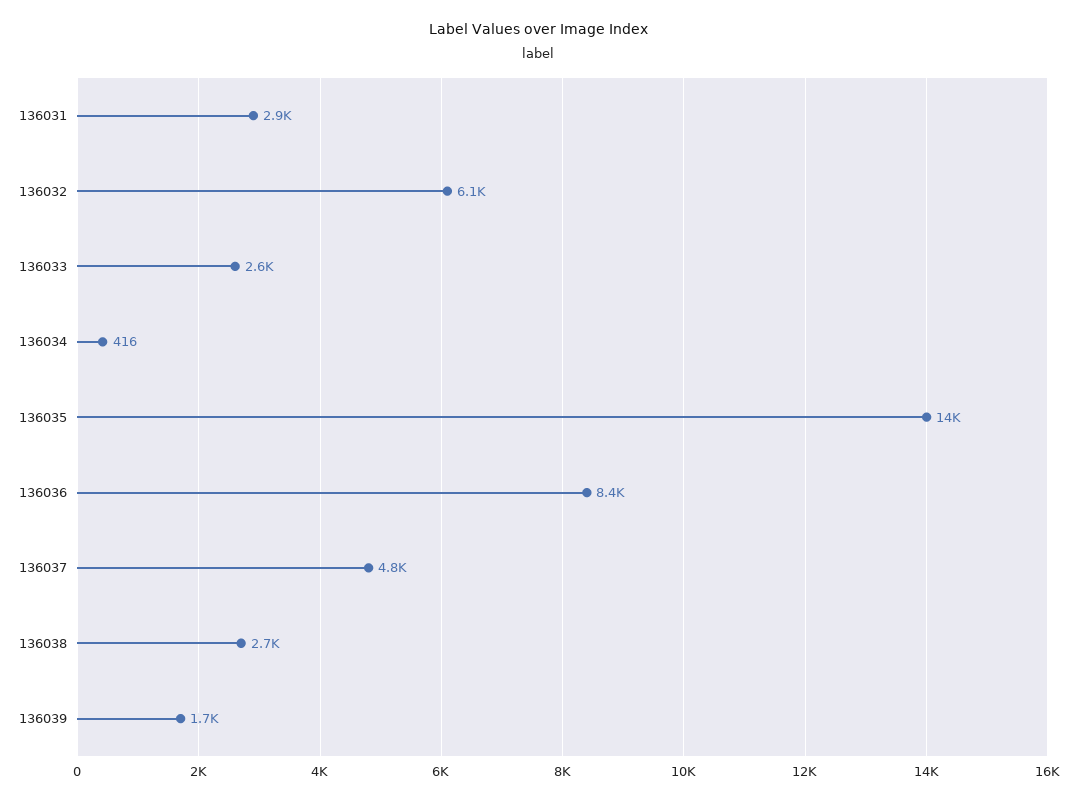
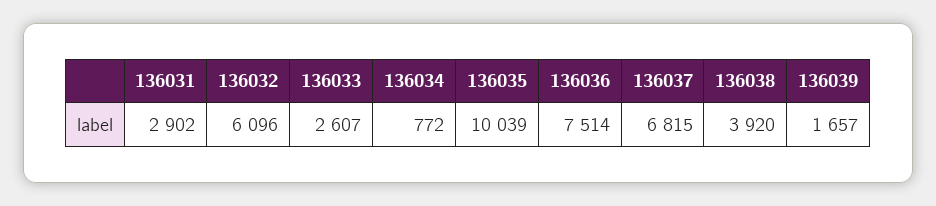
136034: 416 -> 772
136035: 14000 -> 10039
136036: 8400 -> 7514
136037: 4800 -> 6815
136038: 2700 -> 3920

